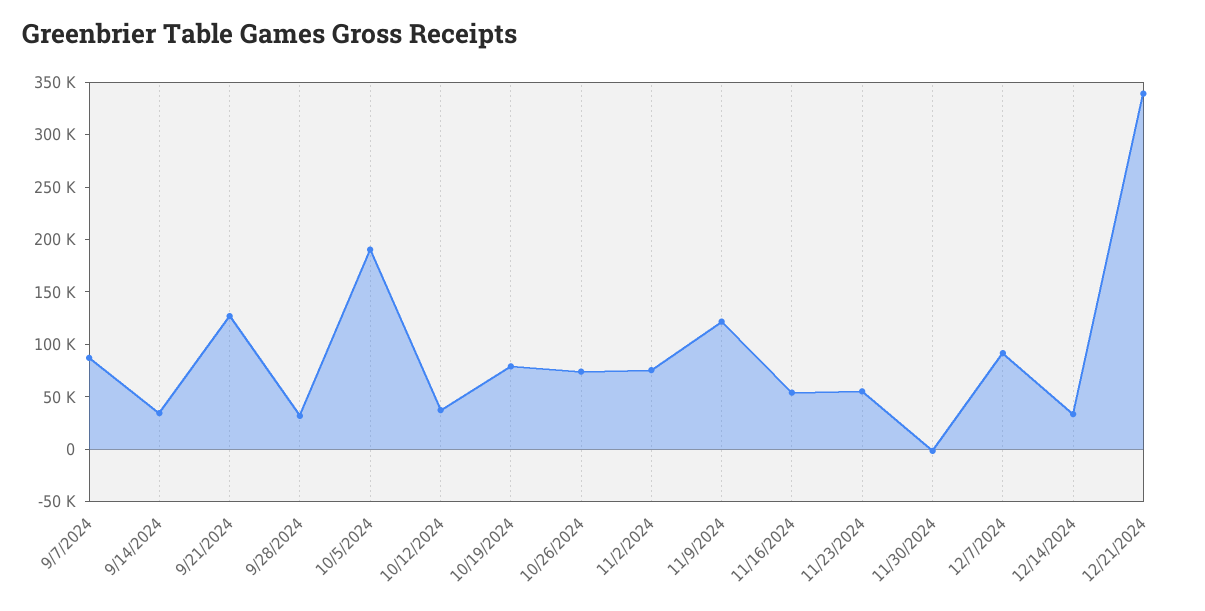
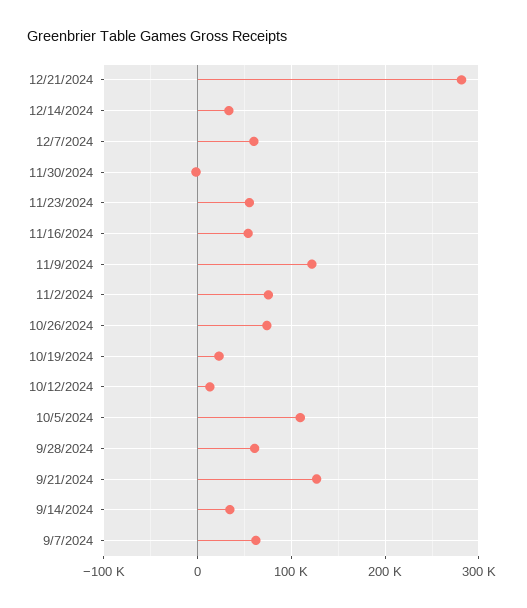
9/7/2024: 90000 -> 60000
9/28/2024: 30000 -> 60000
10/5/2024: 190000 -> 110000
10/12/2024: 40000 -> 10000
10/19/2024: 80000 -> 20000
12/7/2024: 90000 -> 60000
12/21/2024: 340000 -> 280000

